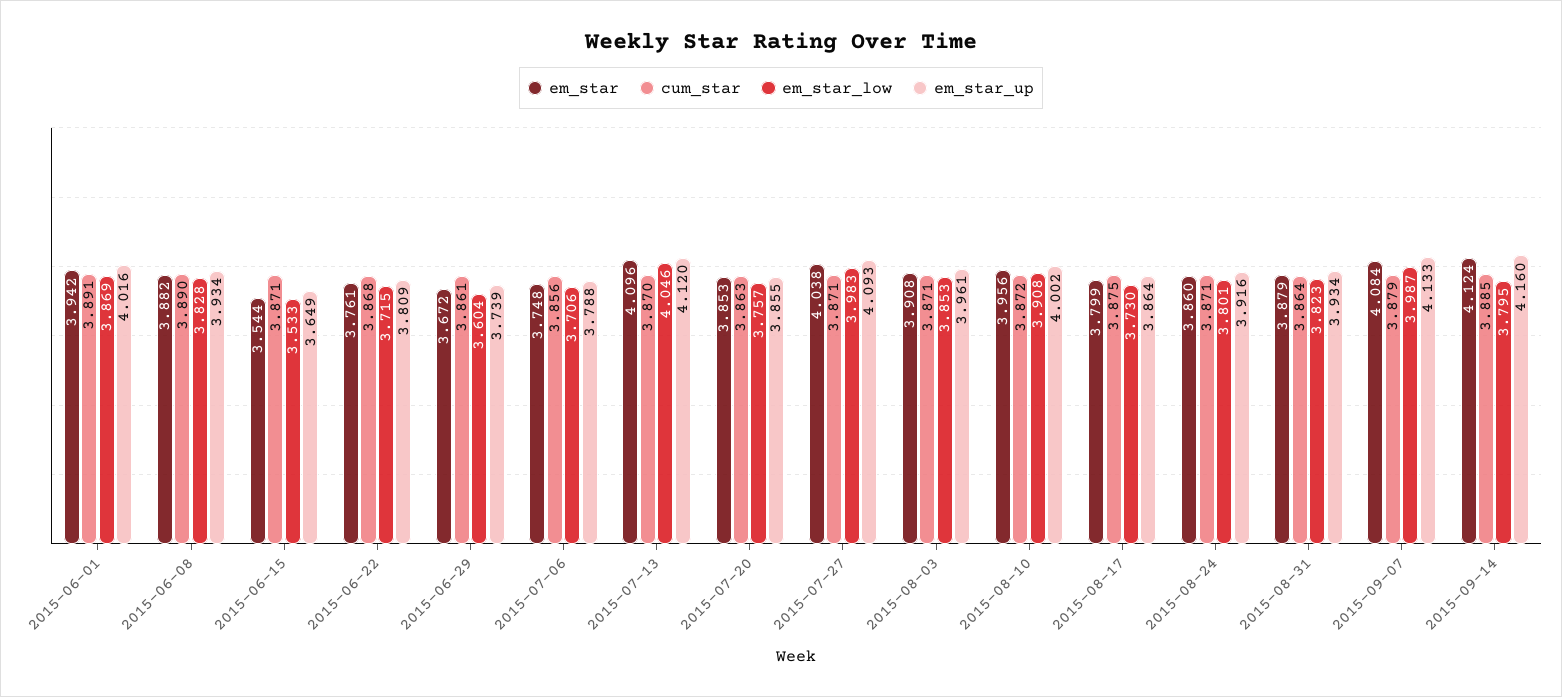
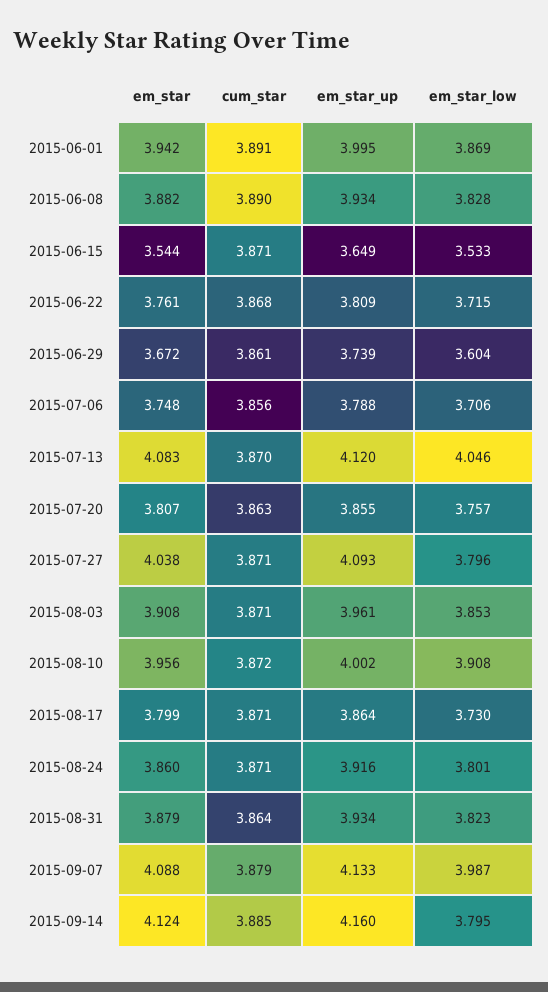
em_star_up, 2015-06-01: 4.016 -> 3.995
em_star, 2015-07-13: 4.096 -> 4.083
em_star, 2015-07-20: 3.853 -> 3.807
em_star_low, 2015-07-27: 3.983 -> 3.796
cum_star, 2015-08-17: 3.875 -> 3.871
em_star, 2015-09-07: 4.084 -> 4.088

